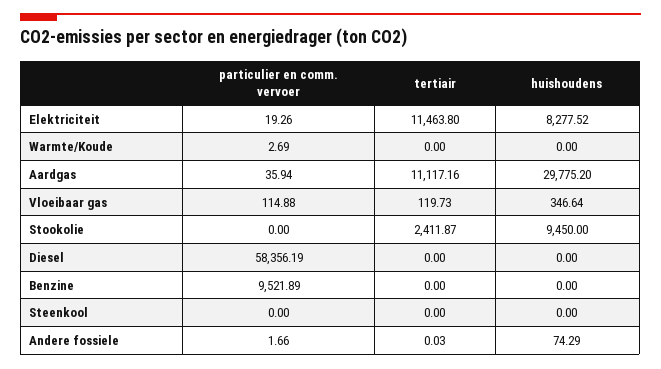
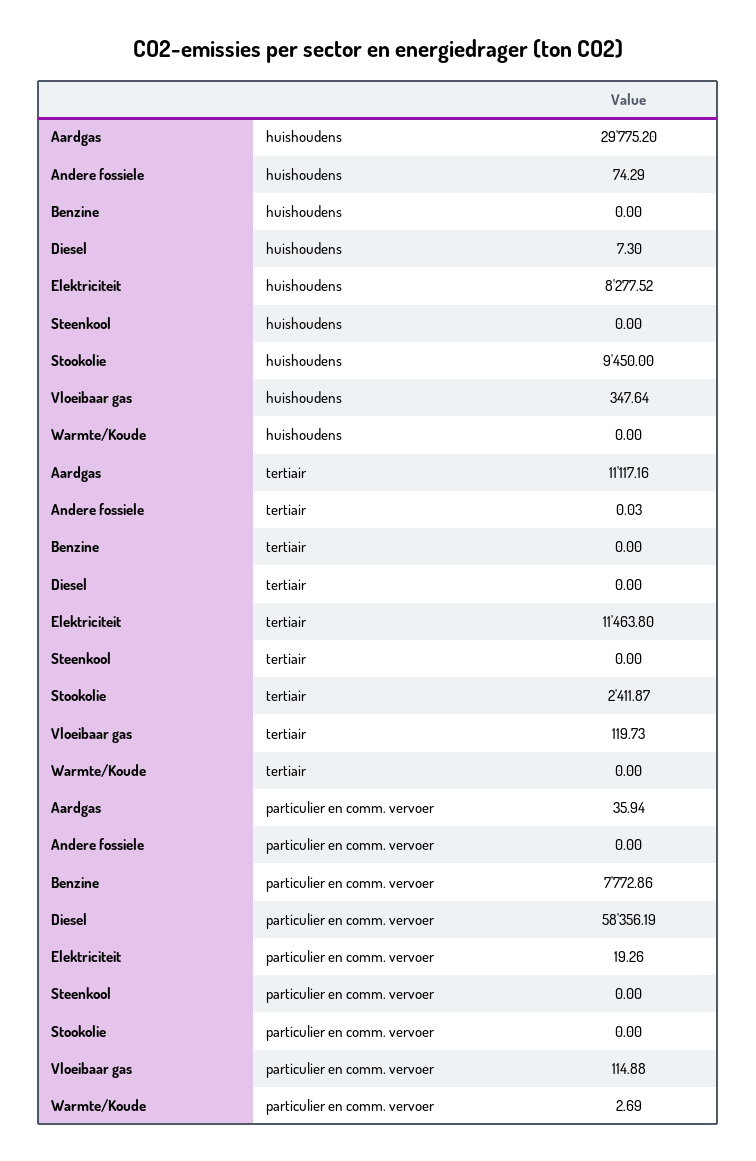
huishoudens, Vloeibaar gas: 346.64 -> 347.64
huishoudens, Diesel: 0 -> 7.3
particulier en comm. vervoer, Benzine: 9521.89 -> 7772.86
particulier en comm. vervoer, Andere fossiele: 1.66 -> 0

